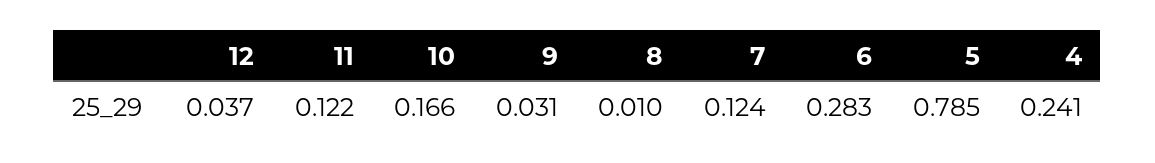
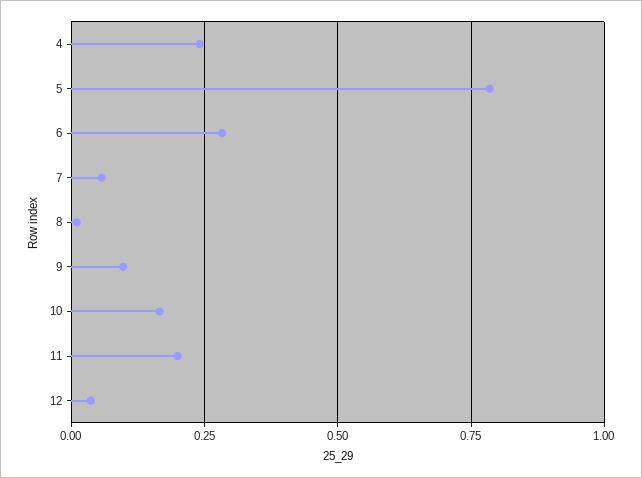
11: 0.122 -> 0.2
9: 0.031 -> 0.1
7: 0.124 -> 0.05

